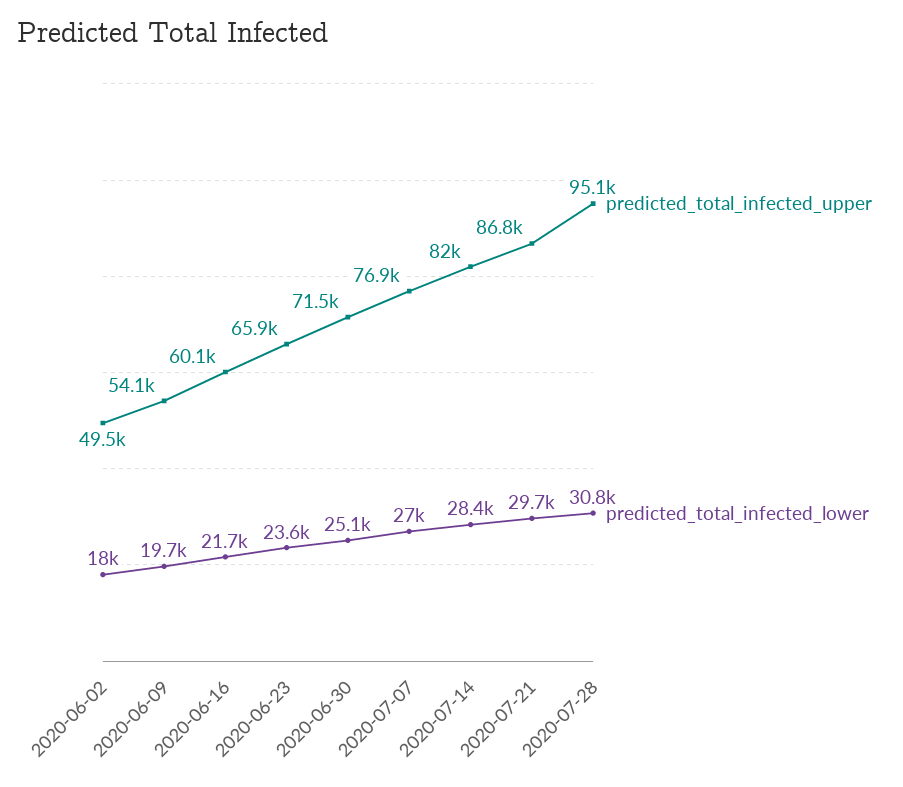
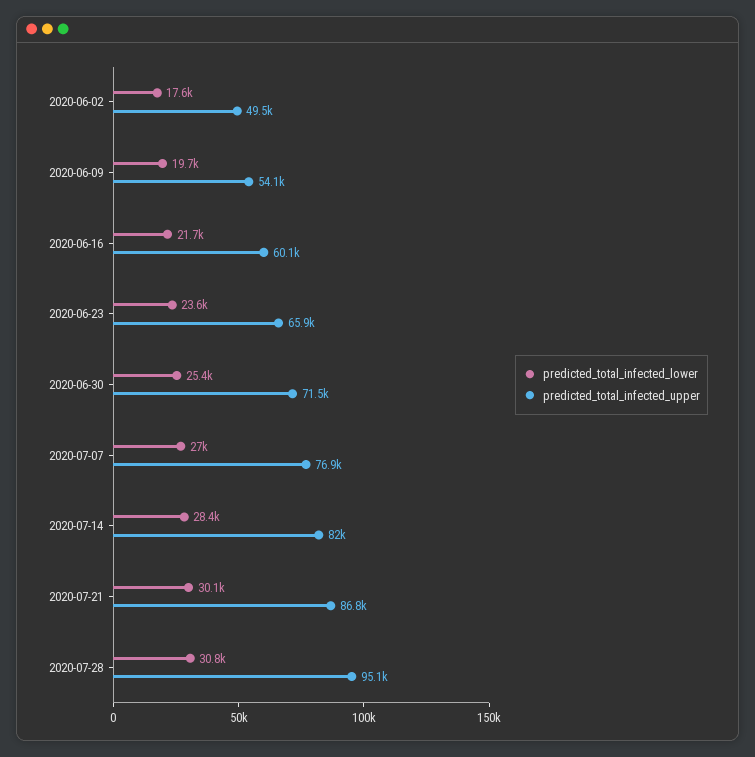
predicted_total_infected_lower, 2020-06-02: 18000 -> 17600
predicted_total_infected_lower, 2020-06-30: 25100 -> 25400
predicted_total_infected_lower, 2020-07-21: 29700 -> 30100

